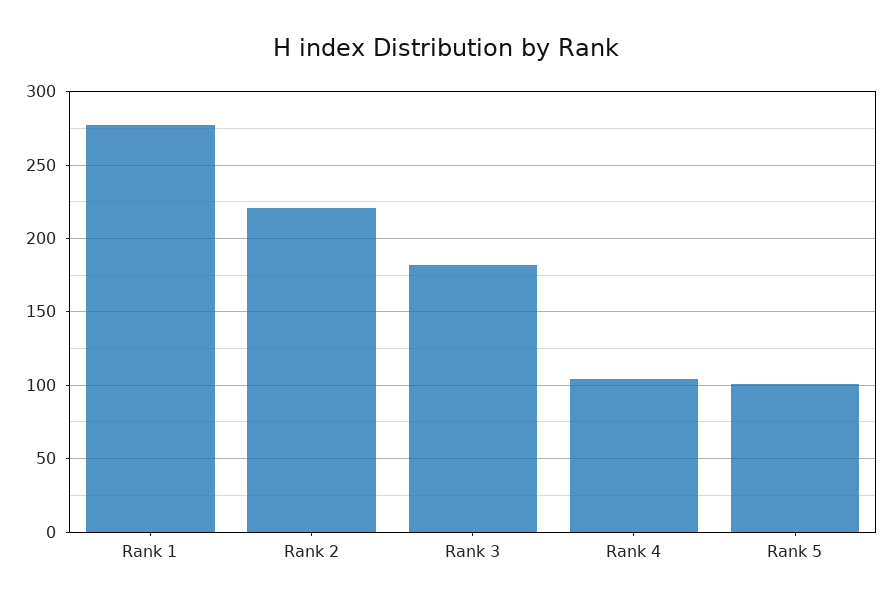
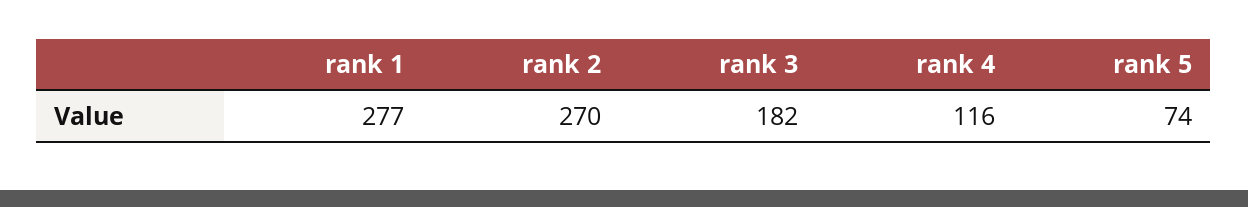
Rank 2: 220 -> 270
Rank 4: 105 -> 116
Rank 5: 100 -> 74

